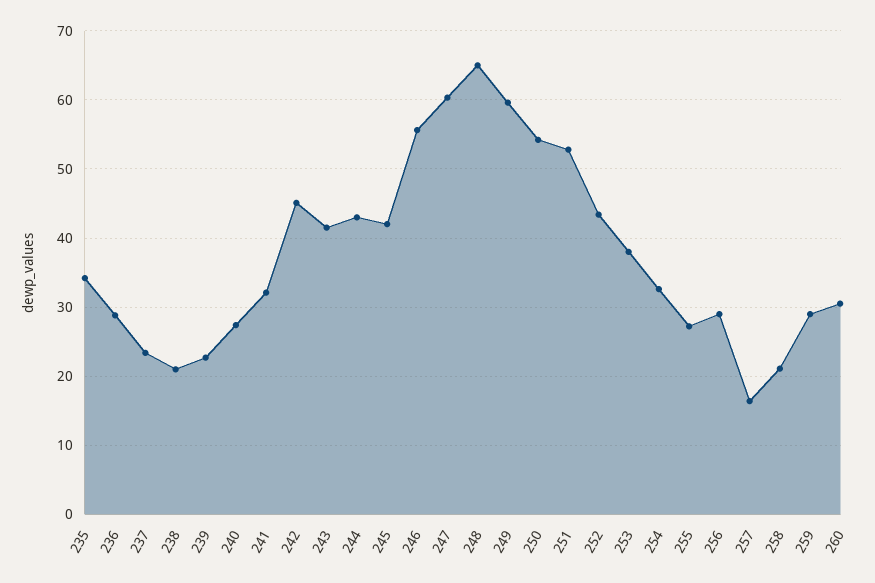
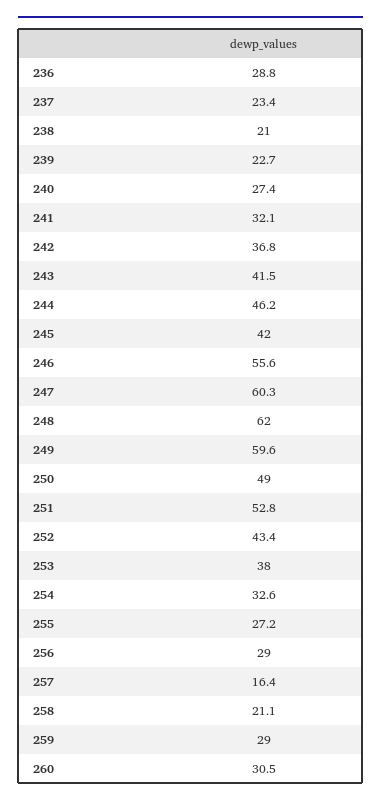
235: 34 -> none
242: 45 -> 36.8
244: 43 -> 46.2
248: 65 -> 62
250: 54 -> 49

